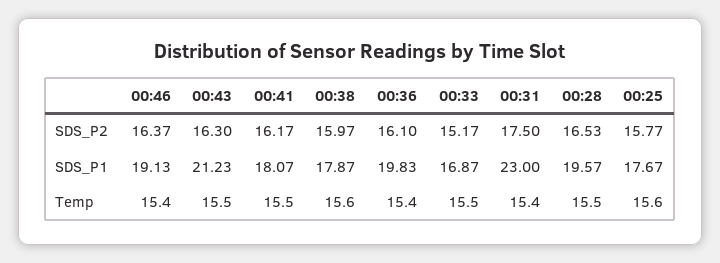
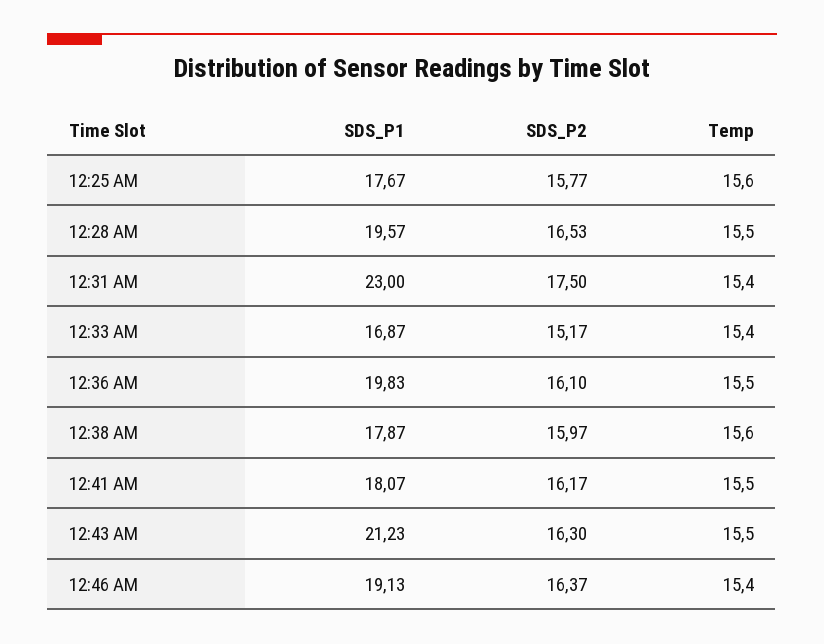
00:36, Temp: 15.4 -> 15.5
00:33, Temp: 15.5 -> 15.4

